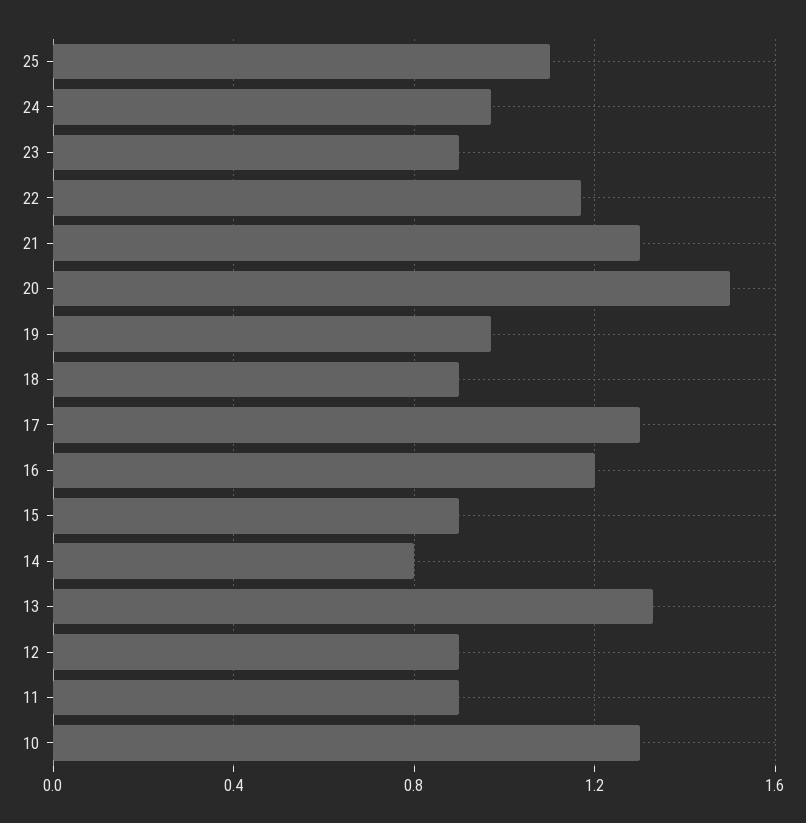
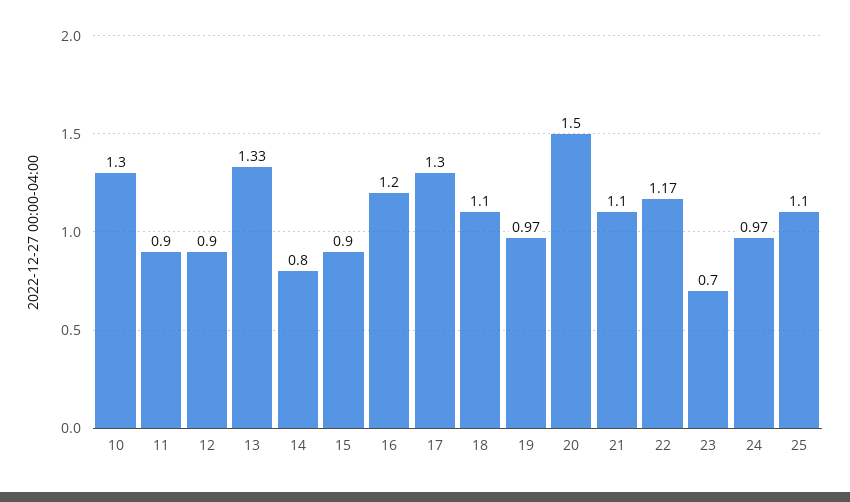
23: 0.9 -> 0.7
21: 1.3 -> 1.1
18: 0.9 -> 1.1

